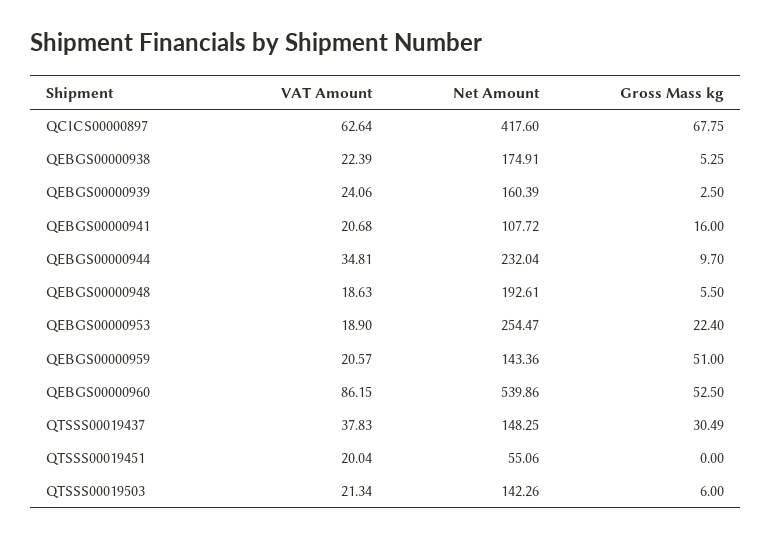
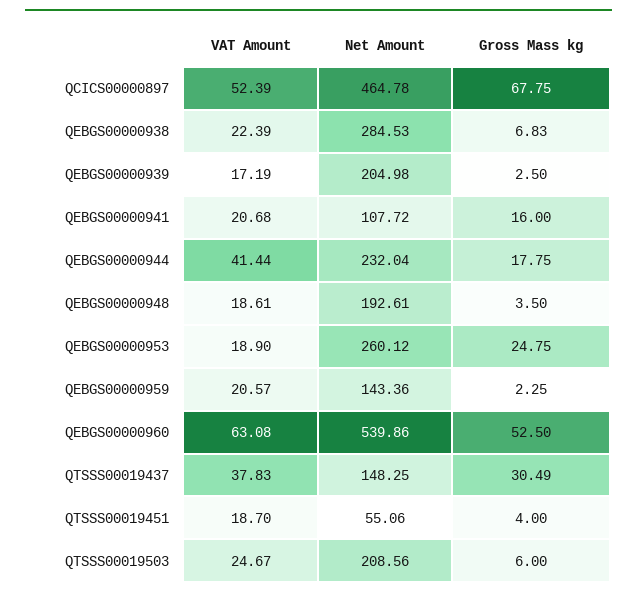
VAT Amount, QCICS00000897: 62.64 -> 52.39
Net Amount, QCICS00000897: 417.6 -> 464.78
Net Amount, QEBGS00000938: 174.91 -> 284.53
Gross Mass kg, QEBGS00000938: 5.25 -> 6.83
VAT Amount, QEBGS00000939: 24.06 -> 17.19
Net Amount, QEBGS00000939: 160.39 -> 204.98
VAT Amount, QEBGS00000944: 34.81 -> 41.44
Gross Mass kg, QEBGS00000944: 9.7 -> 17.75
VAT Amount, QEBGS00000948: 18.63 -> 18.61
Gross Mass kg, QEBGS00000948: 5.5 -> 3.5
Net Amount, QEBGS00000953: 254.47 -> 260.12
Gross Mass kg, QEBGS00000953: 22.4 -> 24.75
Gross Mass kg, QEBGS00000959: 51 -> 2.25
VAT Amount, QEBGS00000960: 86.15 -> 63.08
VAT Amount, QTSSS00019451: 20.04 -> 18.7
Gross Mass kg, QTSSS00019451: 0 -> 4
VAT Amount, QTSSS00019503: 21.34 -> 24.67
Net Amount, QTSSS00019503: 142.26 -> 208.56

